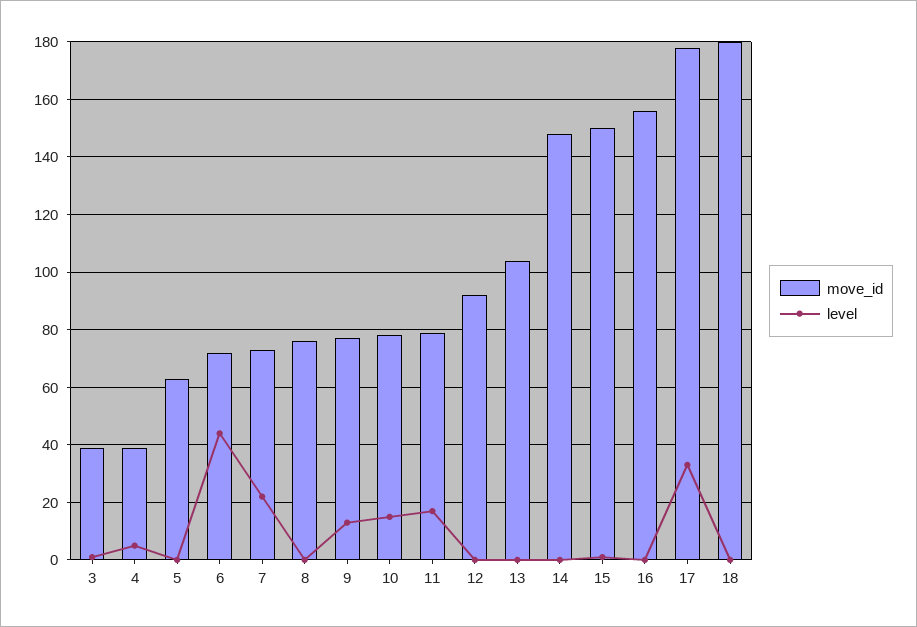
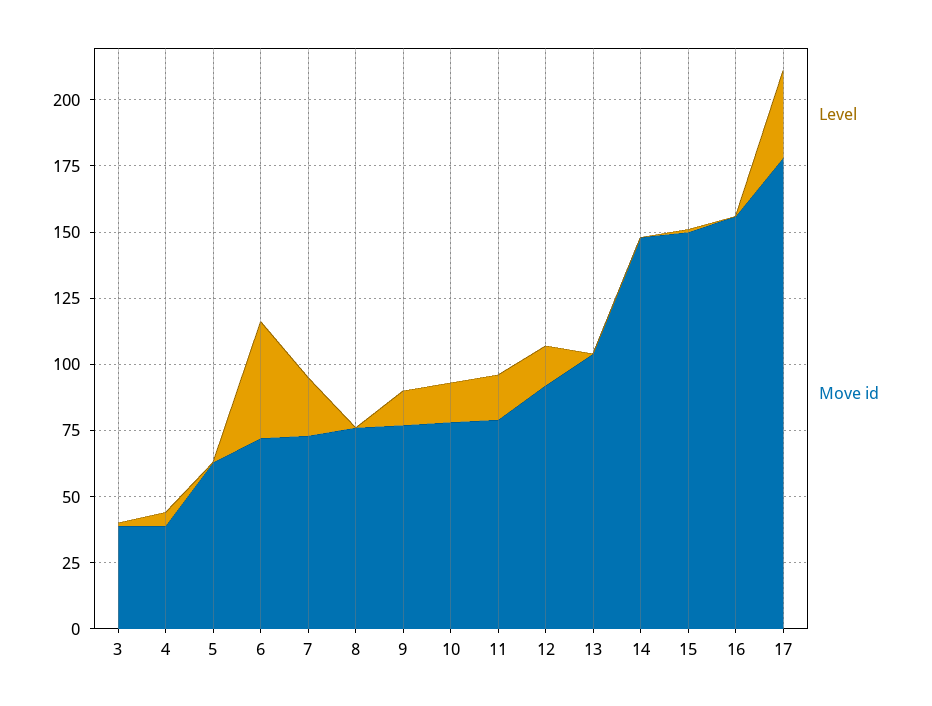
level, 12: 0 -> 15
move_id, 18: 180 -> none
level, 18: 0 -> none

